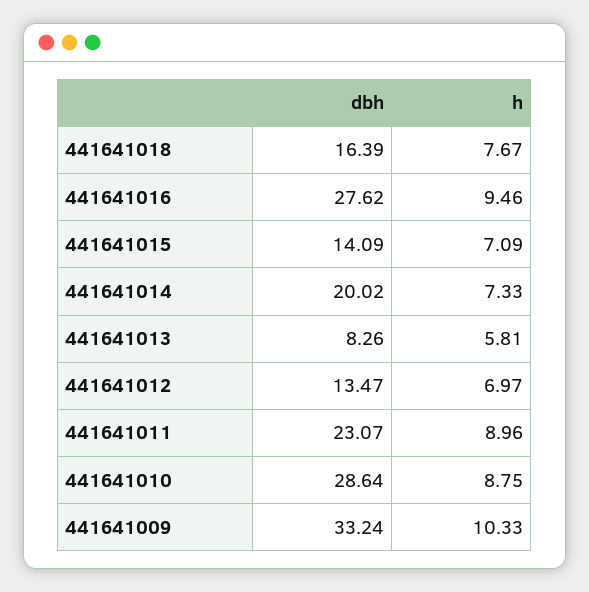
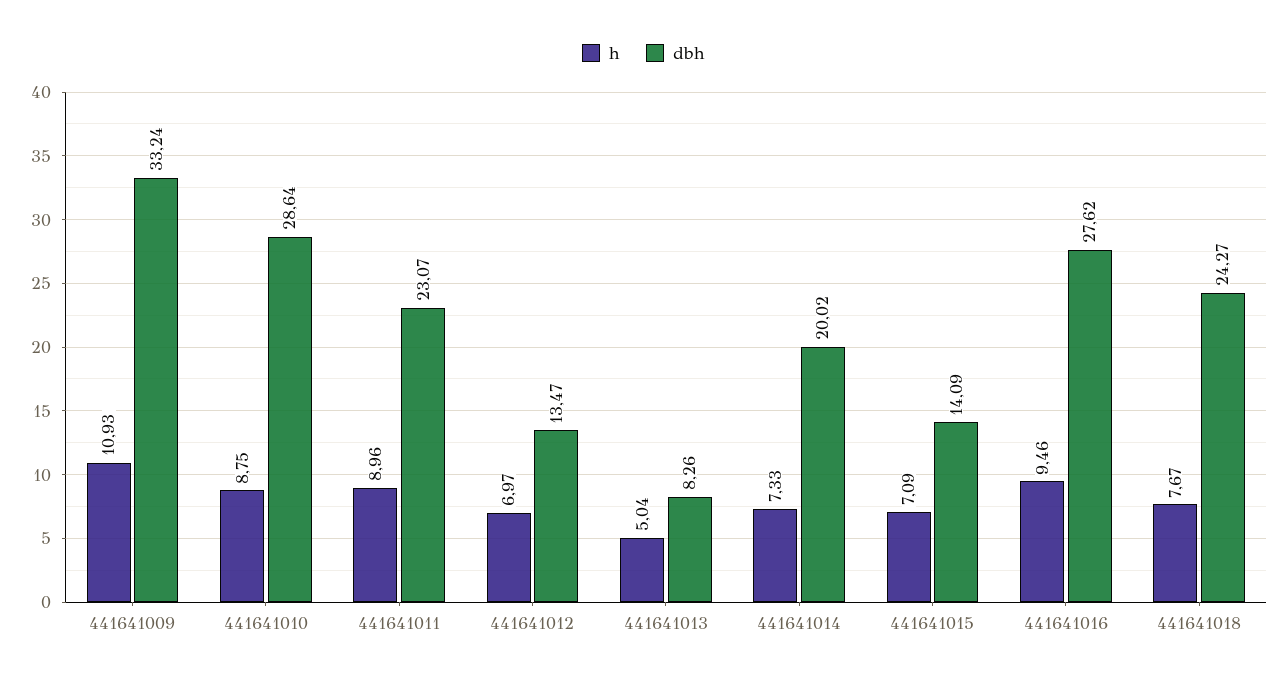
dbh, 441641018: 16.39 -> 24.27
h, 441641013: 5.81 -> 5.04
h, 441641009: 10.33 -> 10.93

